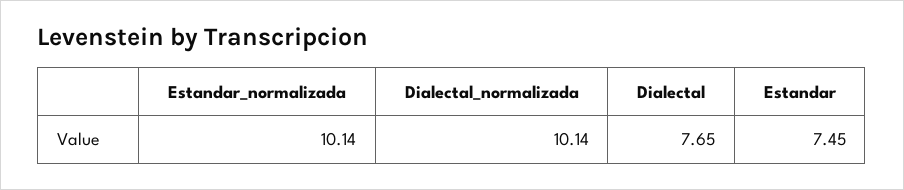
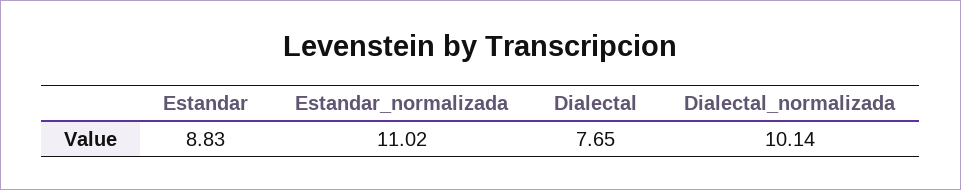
Estandar_normalizada: 10.14 -> 11.02
Estandar: 7.45 -> 8.83

